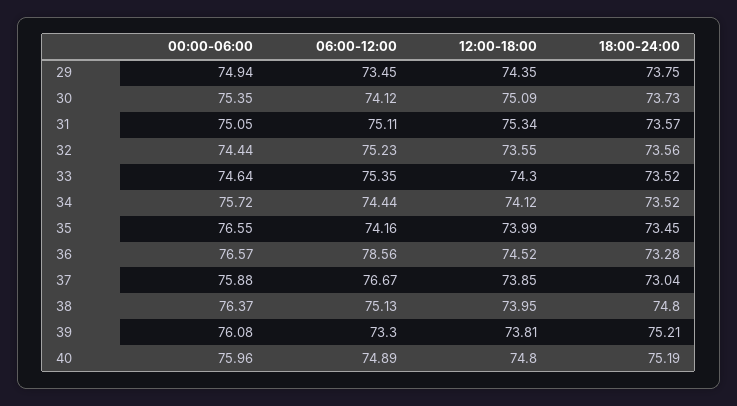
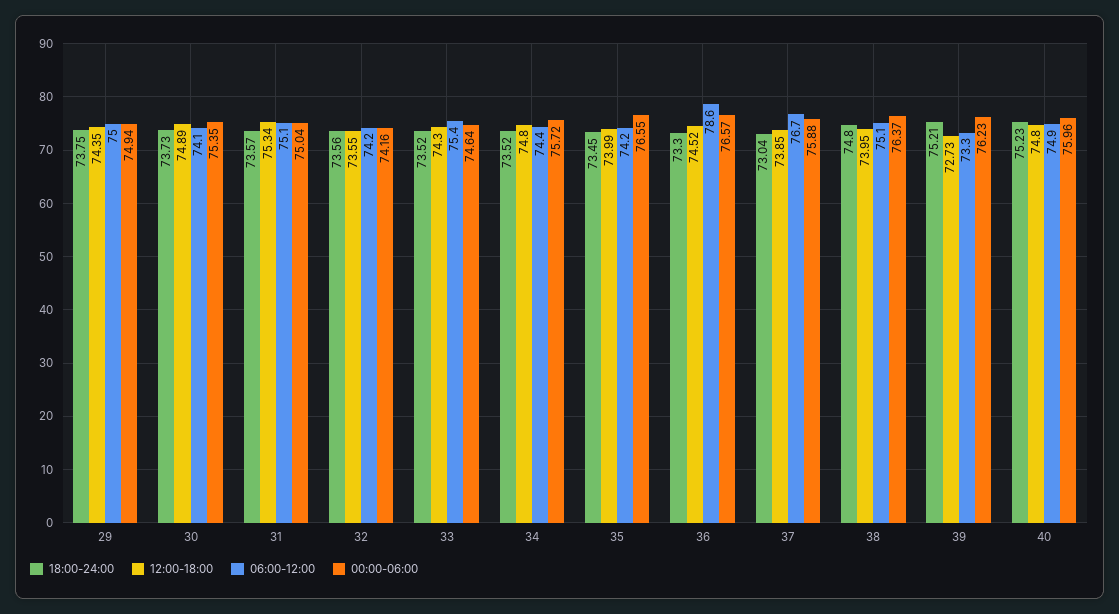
06:00-12:00, 29: 73.45 -> 75
12:00-18:00, 30: 75.09 -> 74.89
00:00-06:00, 31: 75.05 -> 75.04
00:00-06:00, 32: 74.44 -> 74.16
06:00-12:00, 32: 75.23 -> 74.2
12:00-18:00, 34: 74.12 -> 74.8
18:00-24:00, 36: 73.28 -> 73.3
00:00-06:00, 39: 76.08 -> 76.23
12:00-18:00, 39: 73.81 -> 72.73
18:00-24:00, 40: 75.19 -> 75.23

